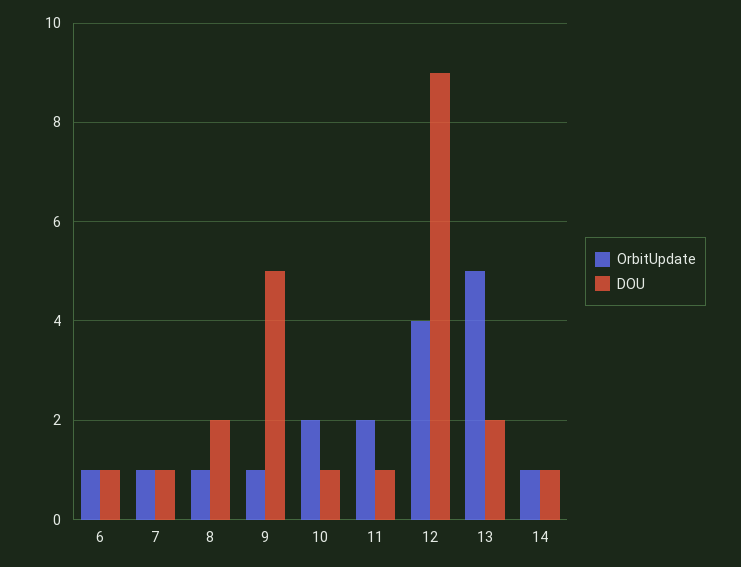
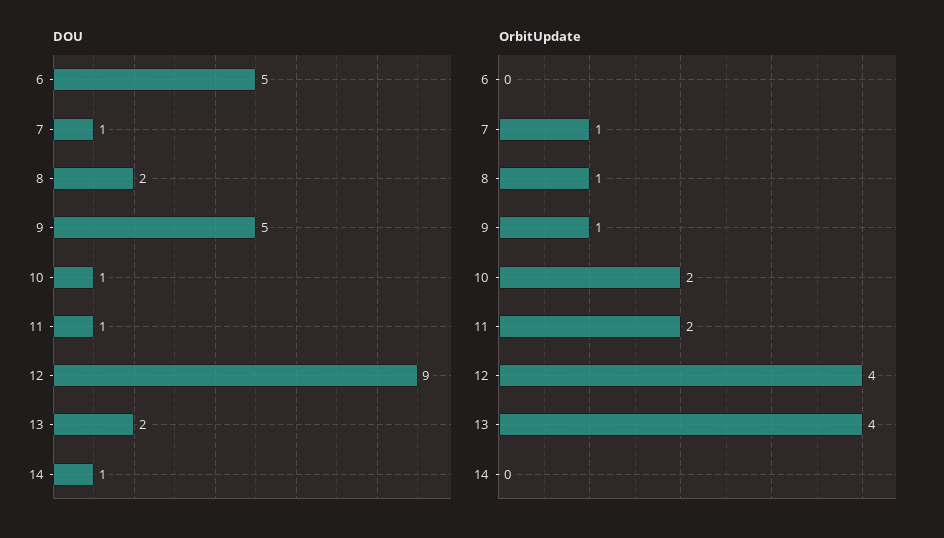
OrbitUpdate, 6: 1 -> 0
DOU, 6: 1 -> 5
OrbitUpdate, 13: 5 -> 4
OrbitUpdate, 14: 1 -> 0

